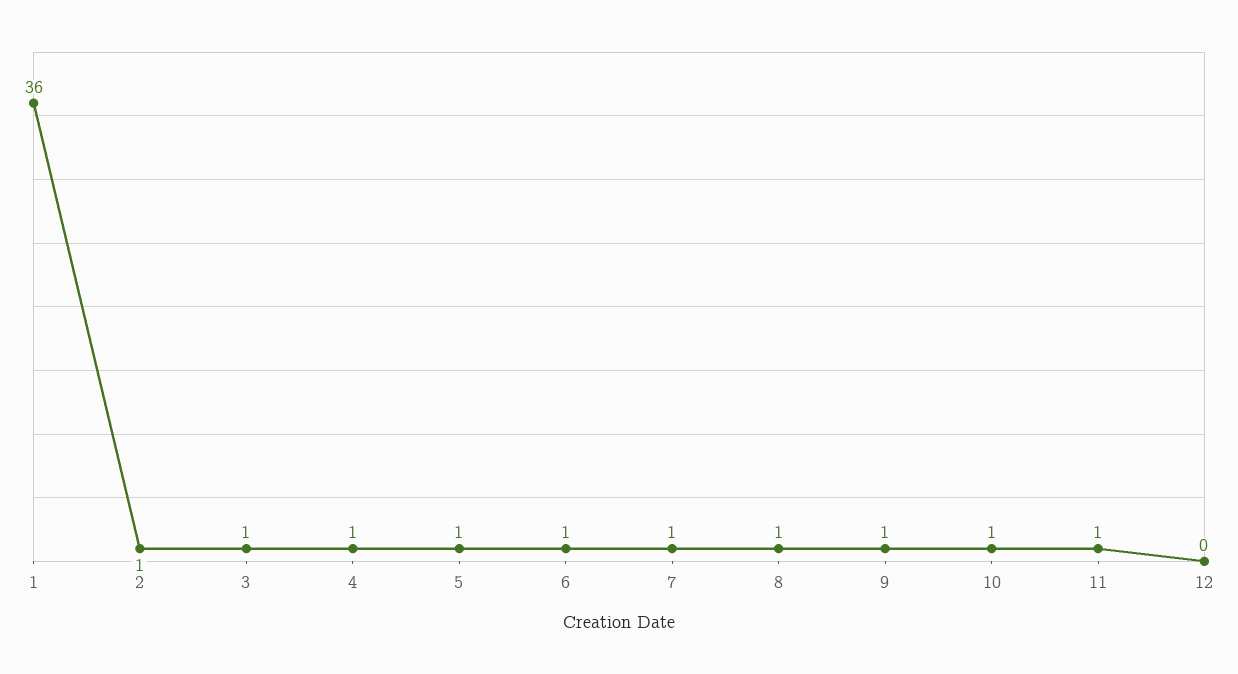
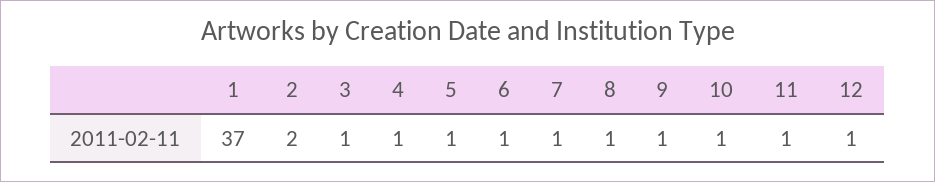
1: 36 -> 37
2: 1 -> 2
12: 0 -> 1

